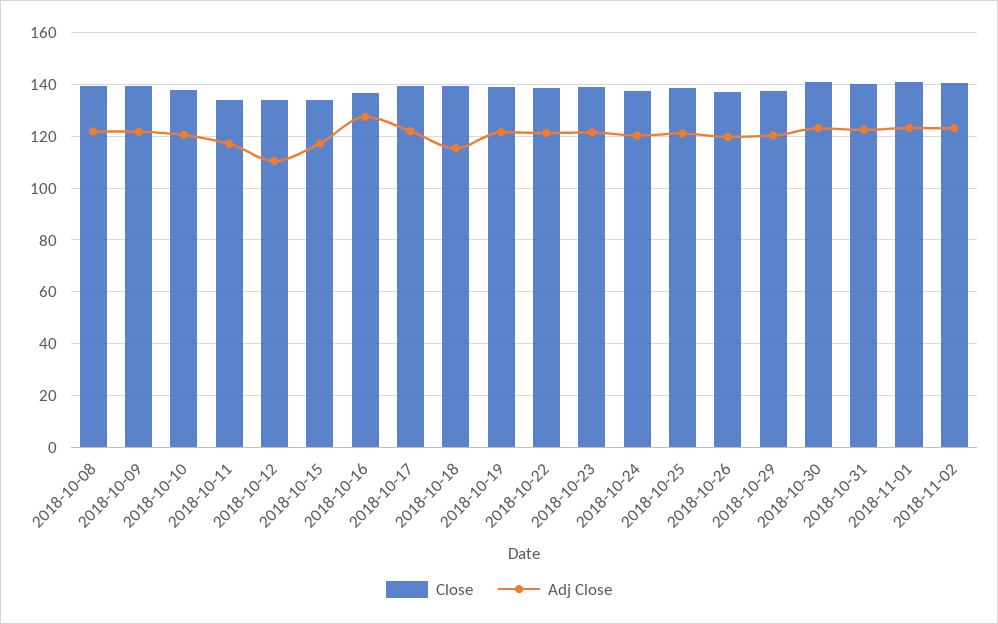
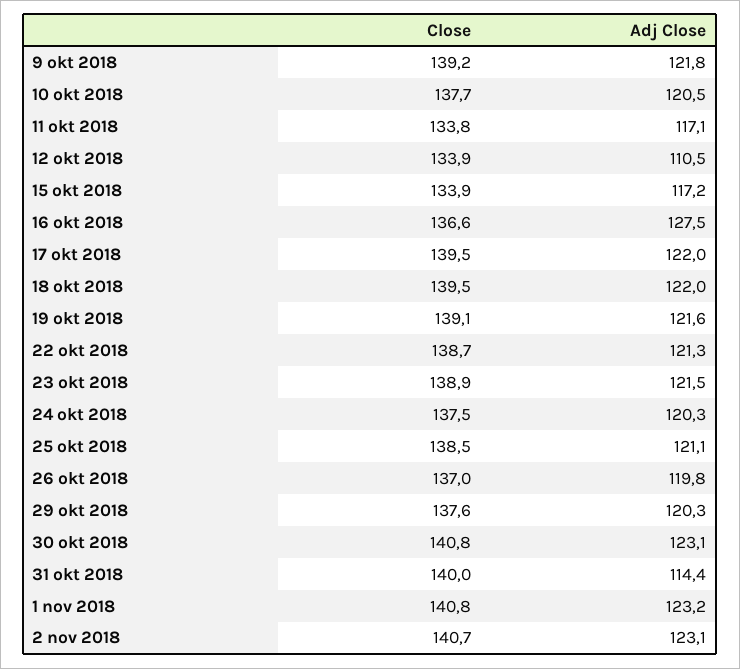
Close, 2018-10-08: 140 -> none
Adj Close, 2018-10-08: 122.5 -> none
Adj Close, 2018-10-18: 115 -> 122
Adj Close, 2018-10-31: 122.5 -> 114.4

